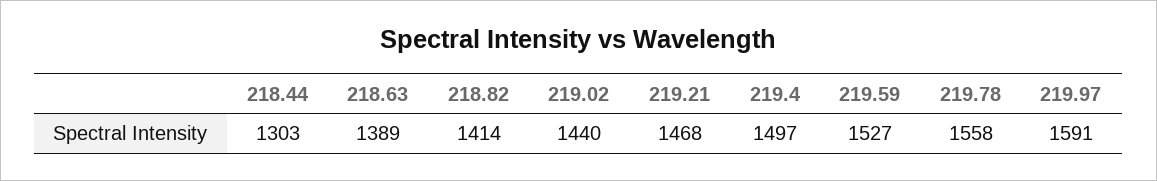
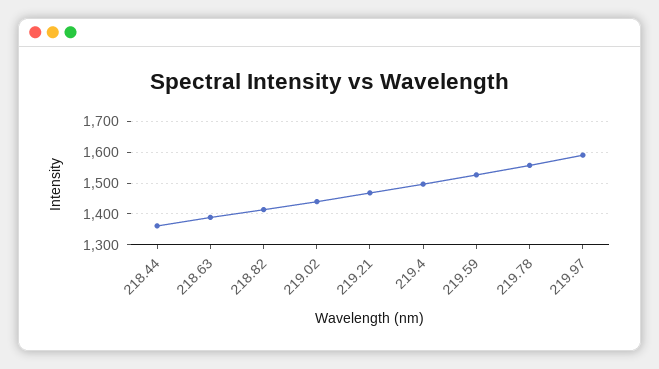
218.44: 1303 -> 1360

